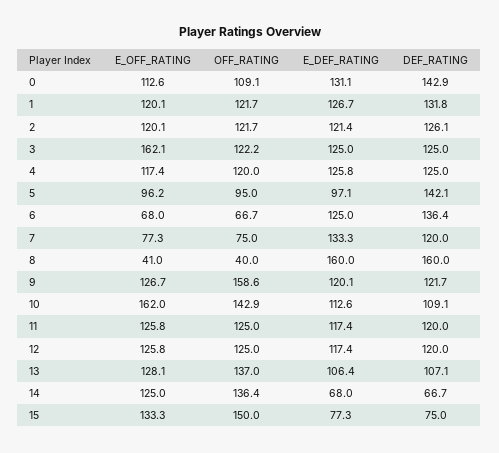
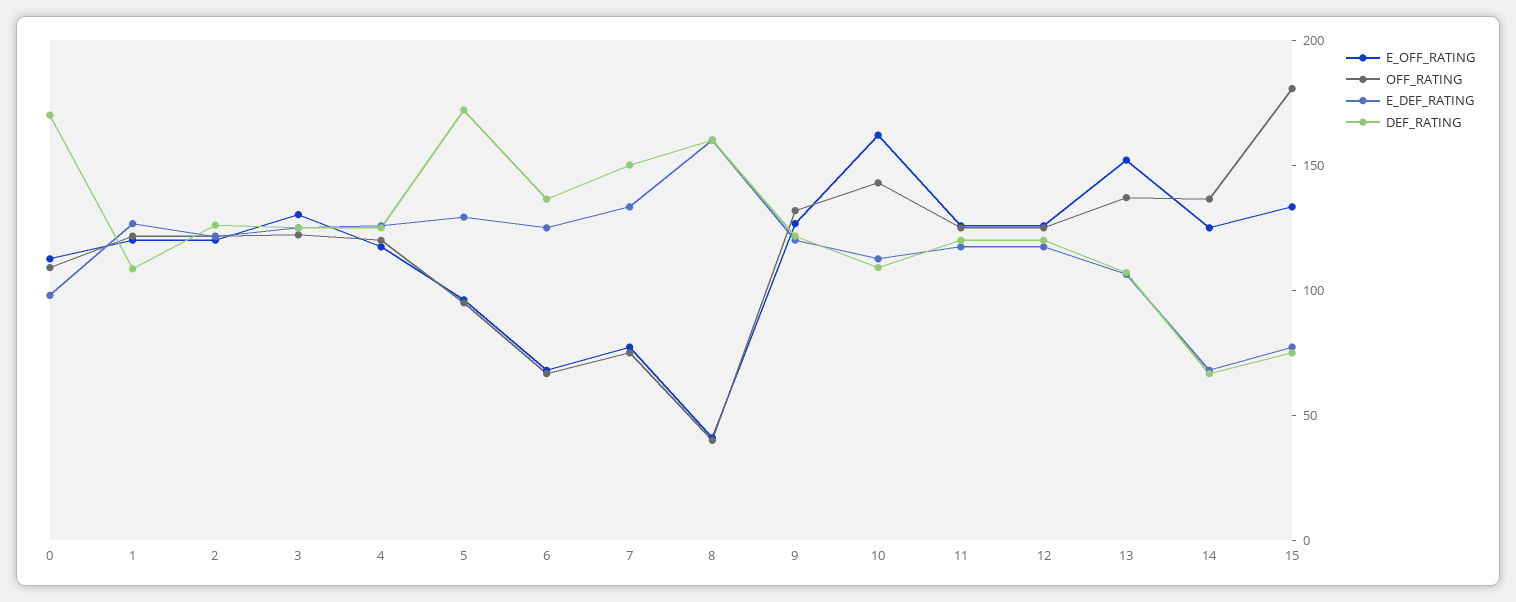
E_DEF_RATING, 0: 131.1 -> 100
DEF_RATING, 0: 142.9 -> 170
DEF_RATING, 1: 131.8 -> 110
E_OFF_RATING, 3: 162.1 -> 130
E_DEF_RATING, 5: 97.1 -> 130
DEF_RATING, 5: 142.1 -> 170
DEF_RATING, 7: 120 -> 150
OFF_RATING, 9: 158.6 -> 130
E_OFF_RATING, 13: 128.1 -> 150
OFF_RATING, 15: 150 -> 180

